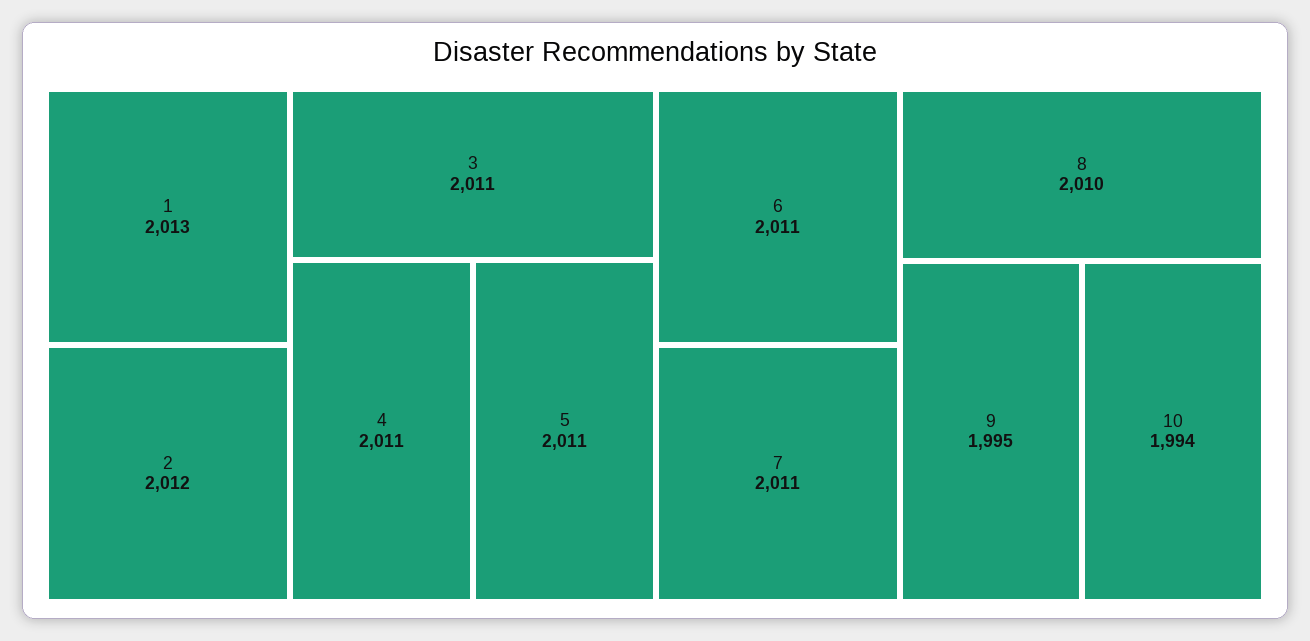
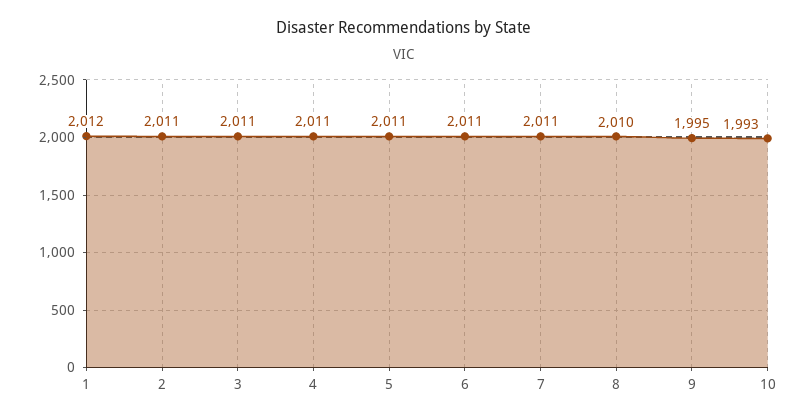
1: 2013 -> 2012
2: 2012 -> 2011
10: 1994 -> 1993

